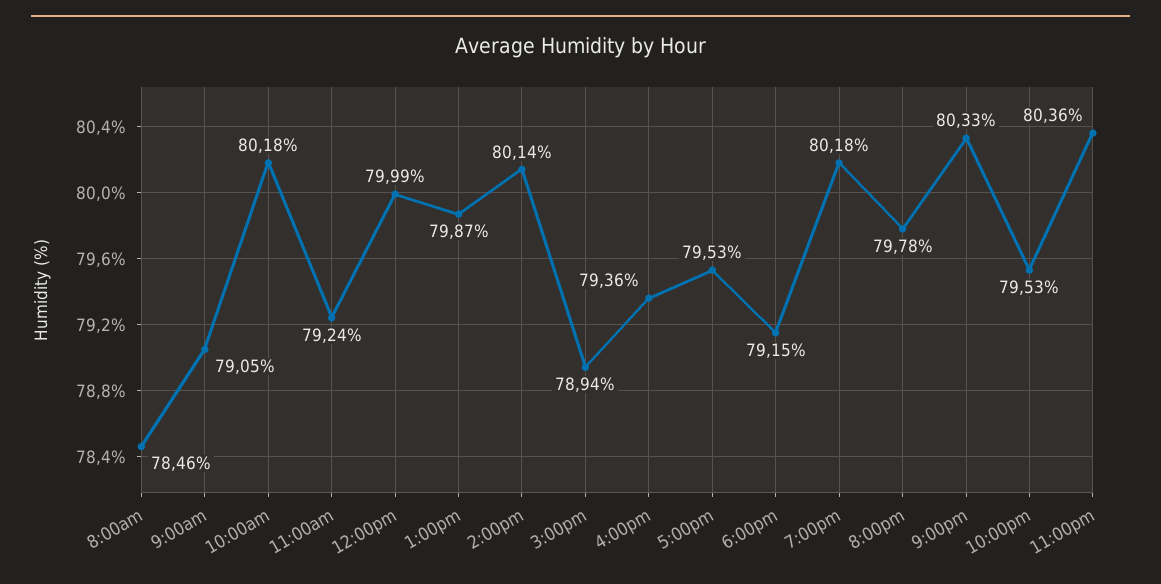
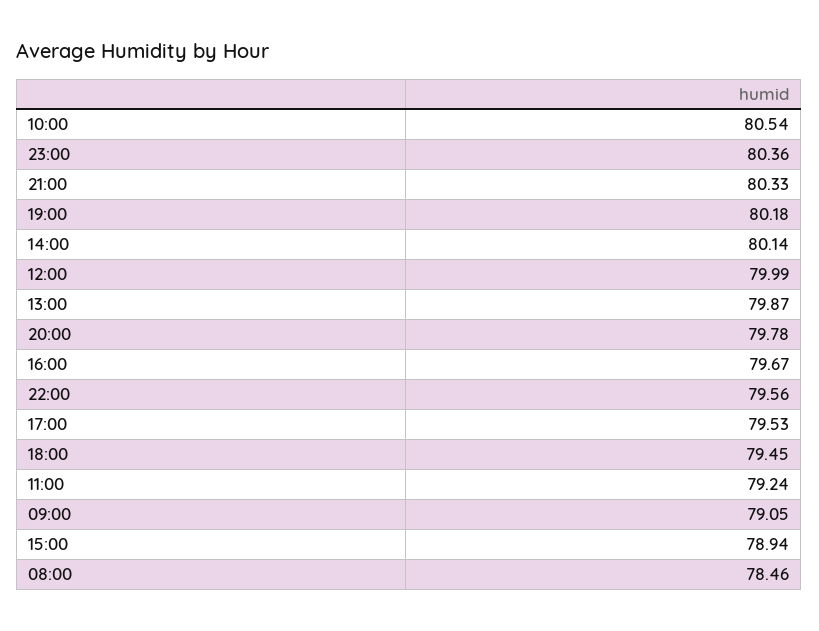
10:00am: 80.18 -> 80.54
4:00pm: 79.36 -> 79.67
6:00pm: 79.15 -> 79.45
10:00pm: 79.53 -> 79.56

